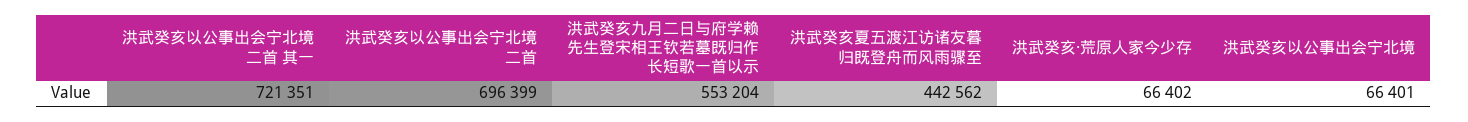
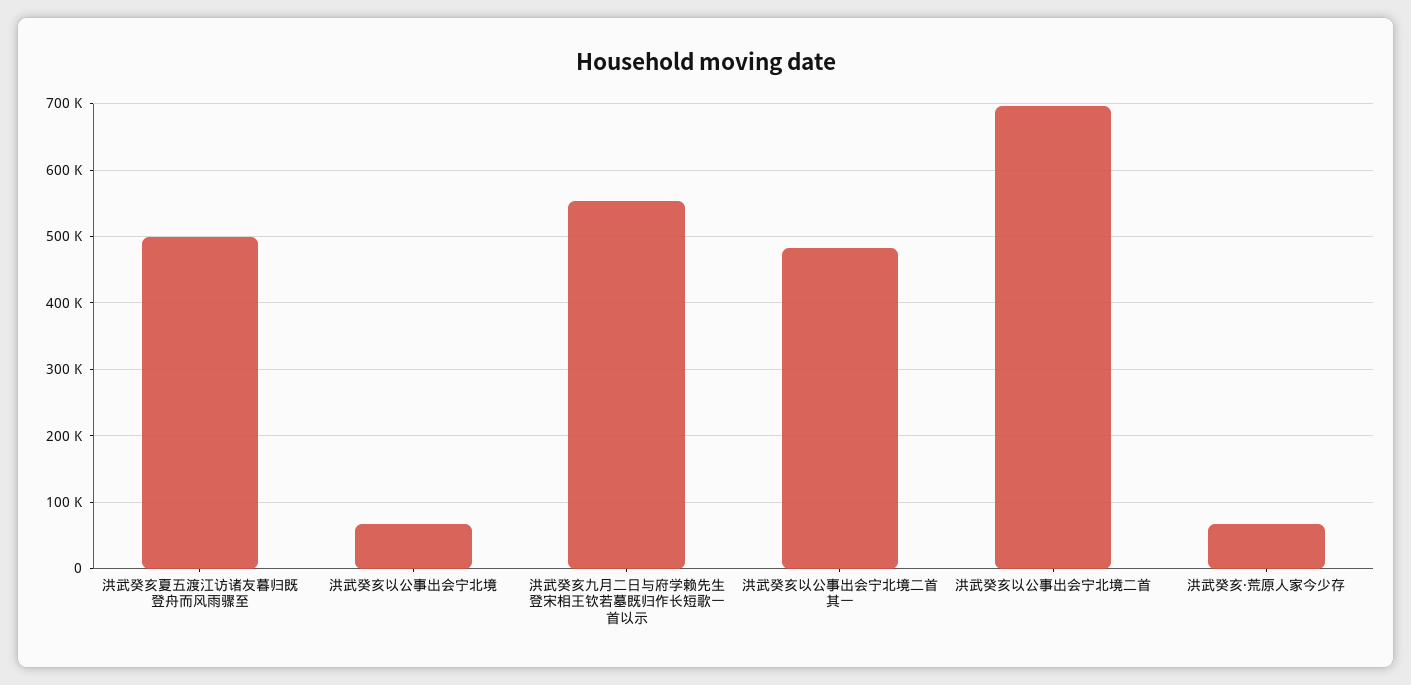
洪武癸亥以公事出会宁北境二首 其一: 721351 -> 480000
洪武癸亥夏五渡江访诸友暮归既登舟而风雨骤至: 442562 -> 500000

